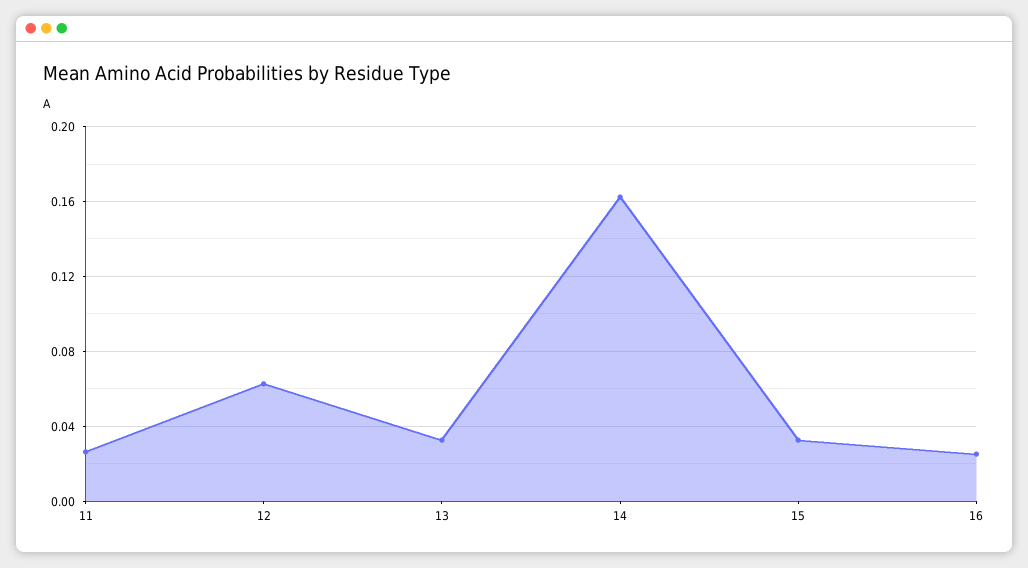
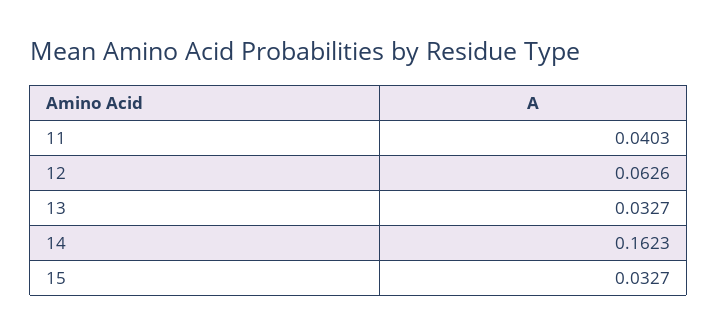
11: 0.025 -> 0.0403
16: 0.025 -> none

